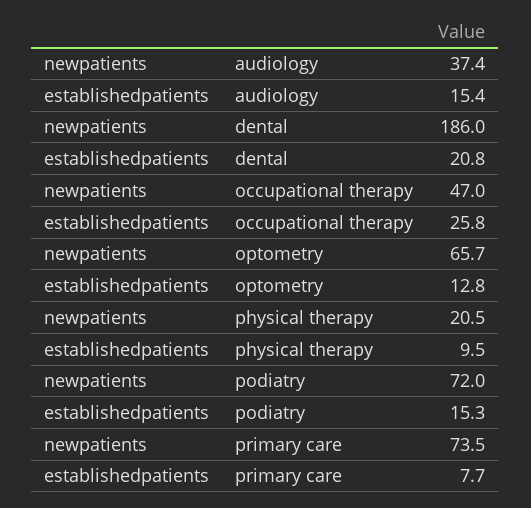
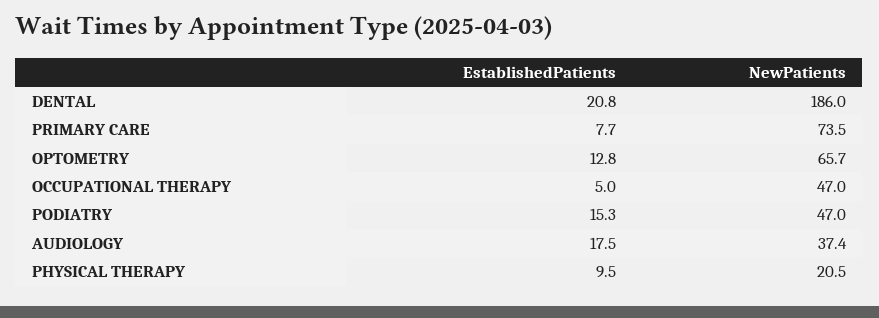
establishedpatients, audiology: 15.4 -> 17.5
establishedpatients, occupational therapy: 25.8 -> 5
newpatients, podiatry: 72 -> 47

